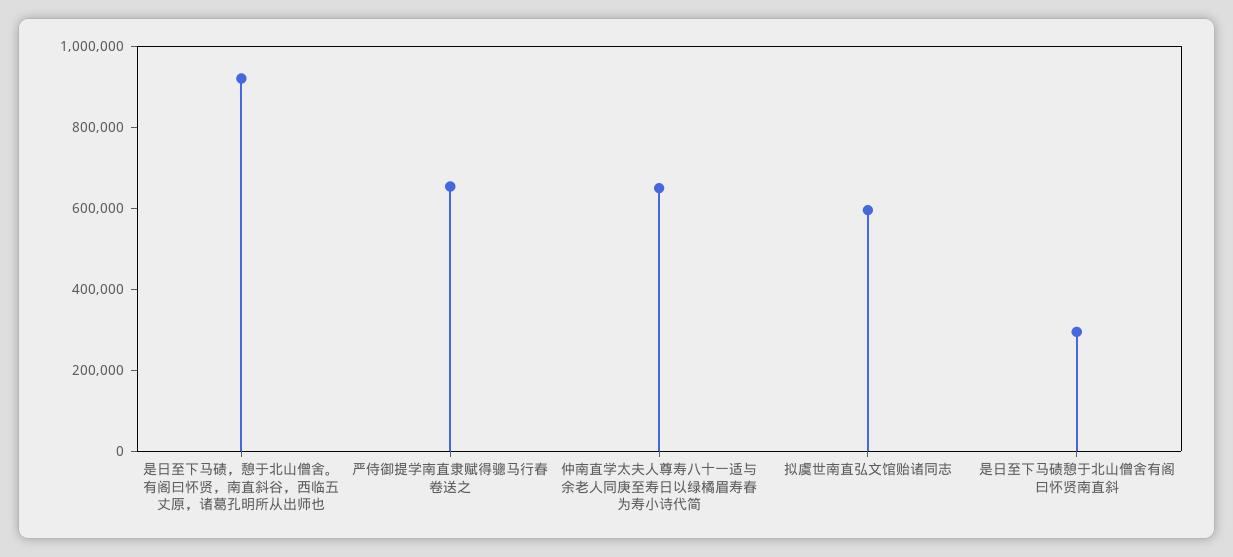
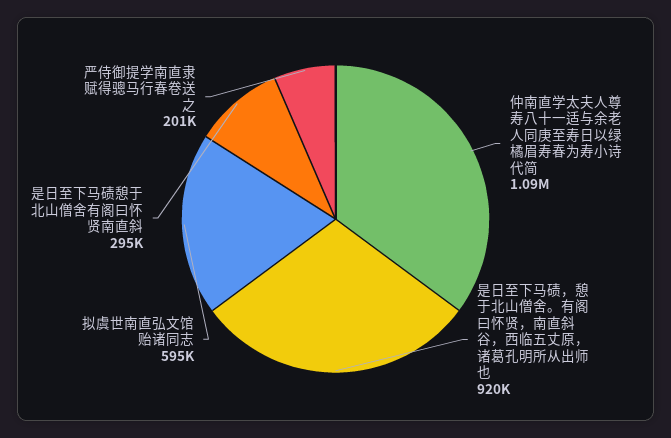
严侍御提学南直隶赋得骢马行春卷送之: 650000 -> 201000
仲南直学太夫人尊寿八十一适与余老人同庚至寿日以绿橘眉寿春为寿小诗代简: 650000 -> 1090000

